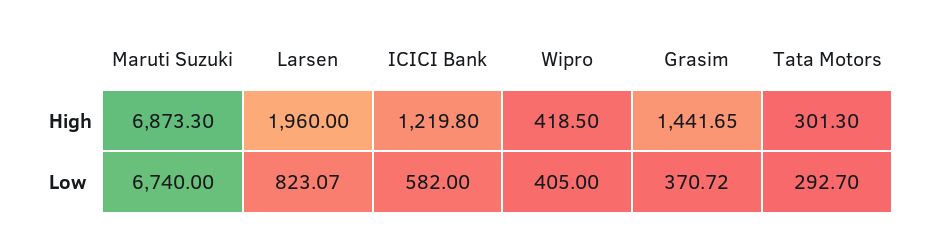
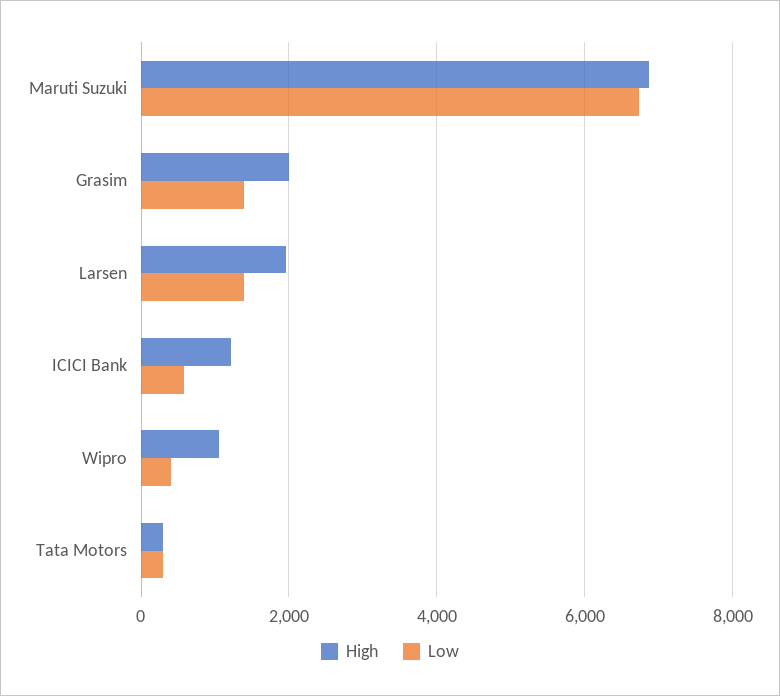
High, Wipro: 418.5 -> 1000
High, Grasim: 1441.65 -> 2000
Low, Larsen: 823.07 -> 1400
Low, Grasim: 370.72 -> 1400

